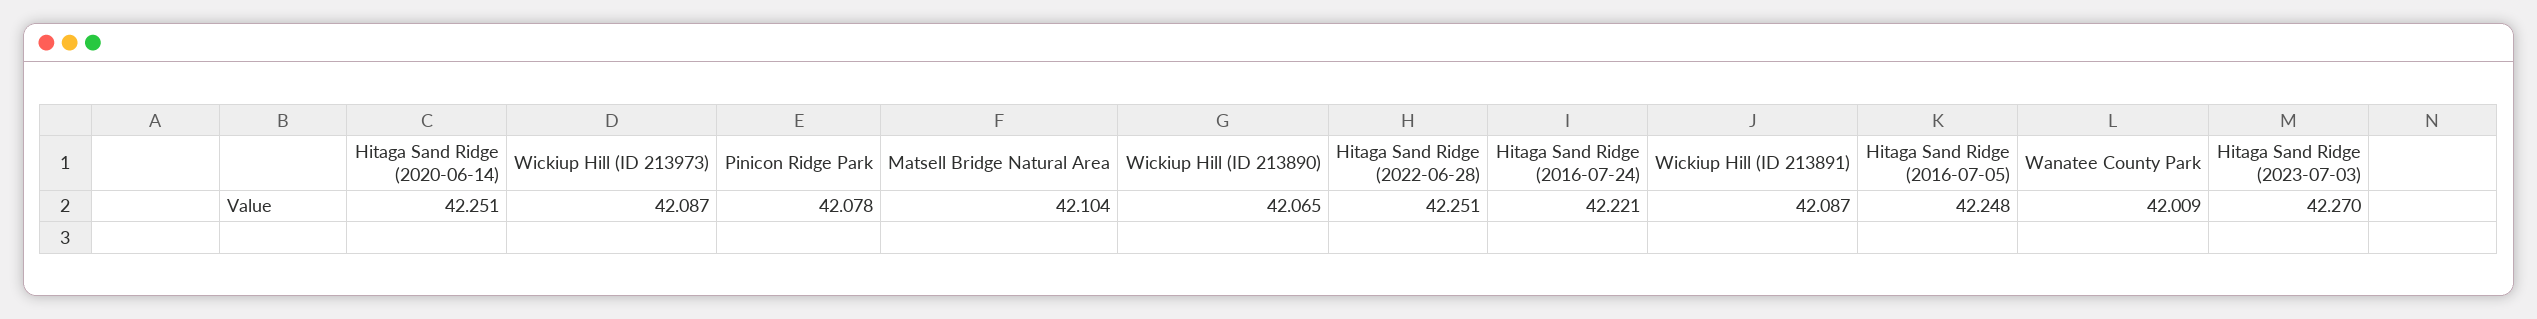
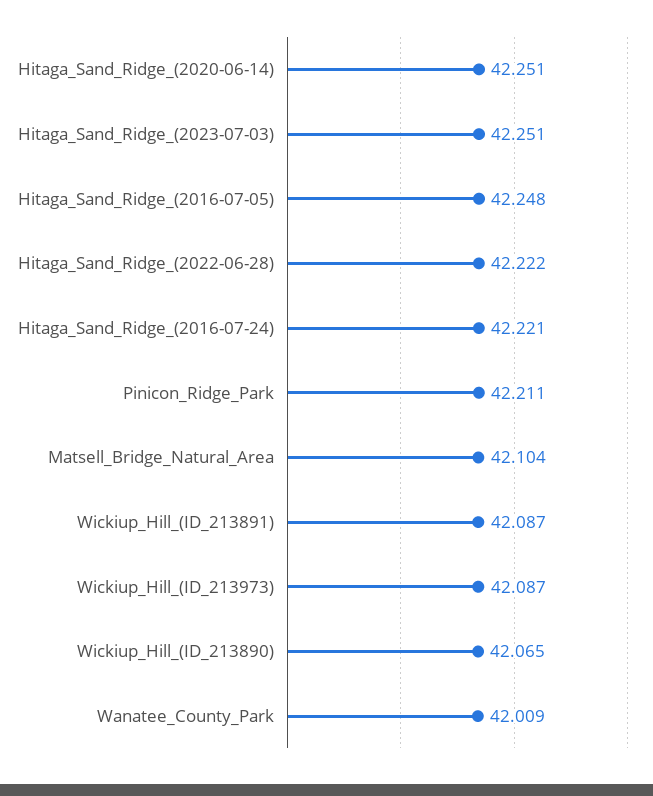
Pinicon Ridge Park: 42.078 -> 42.211
Hitaga Sand Ridge (2022-06-28): 42.251 -> 42.222
Hitaga Sand Ridge (2023-07-03): 42.27 -> 42.251

